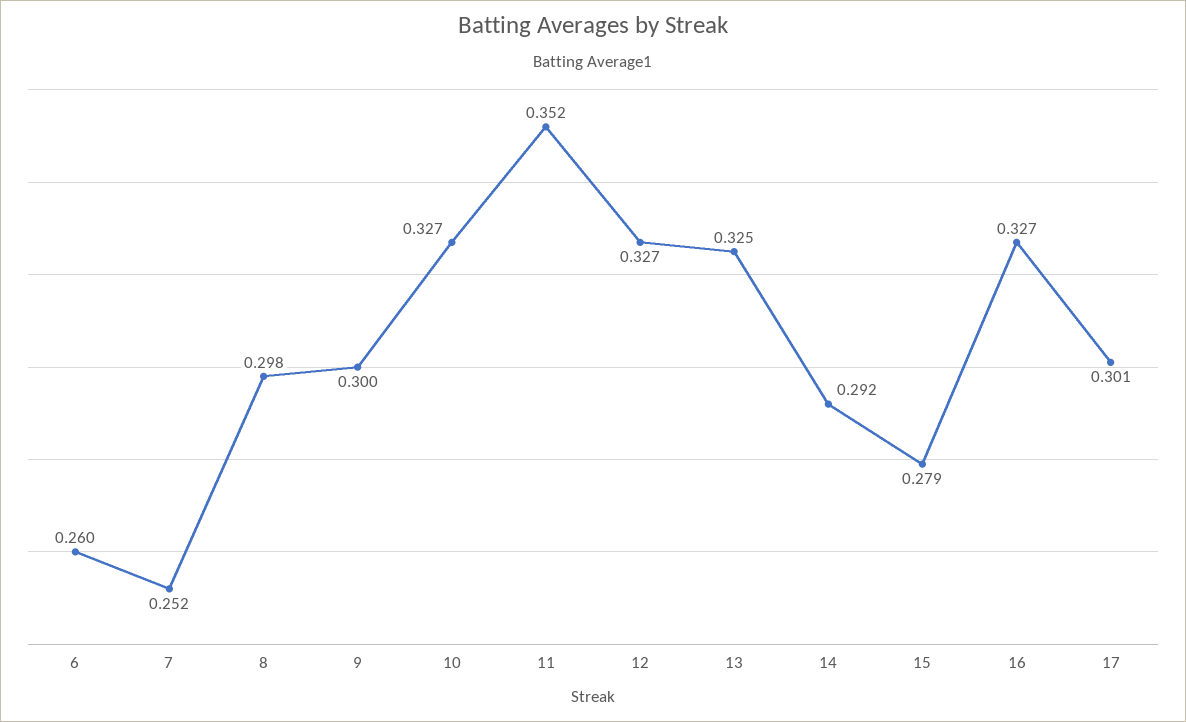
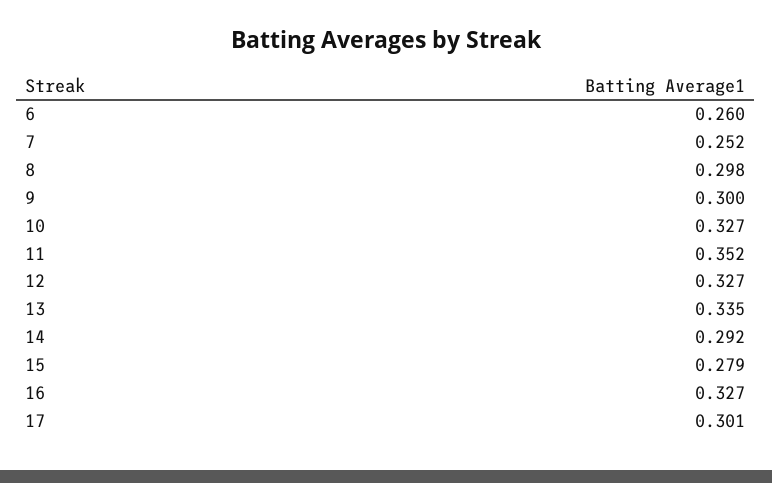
13: 0.325 -> 0.335

